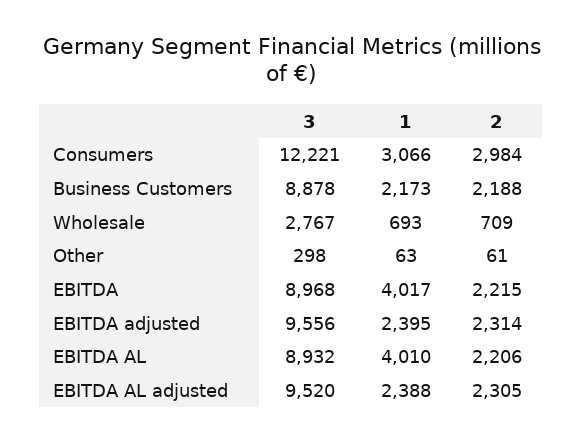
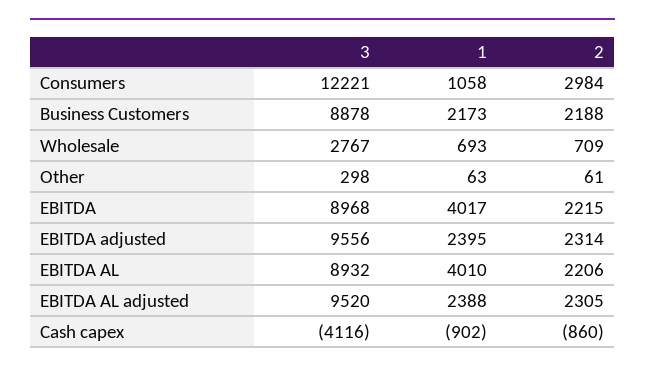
1, Consumers: 3066 -> 1058
3, Cash capex: none -> -4116
1, Cash capex: none -> -902
2, Cash capex: none -> -860

